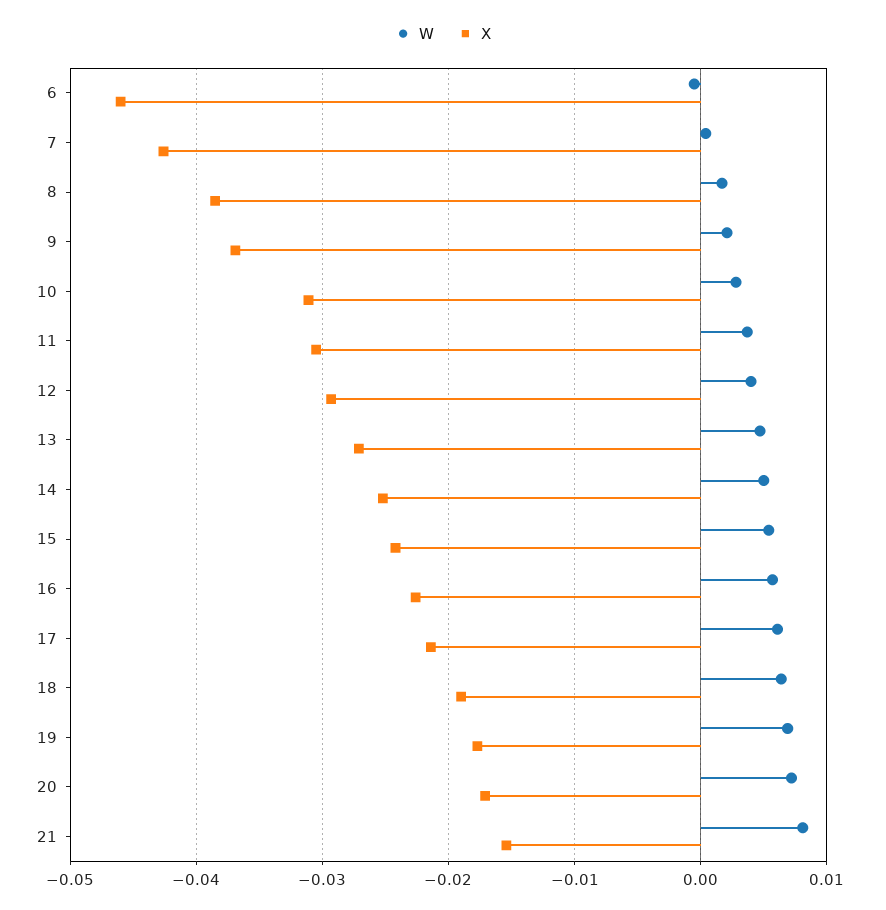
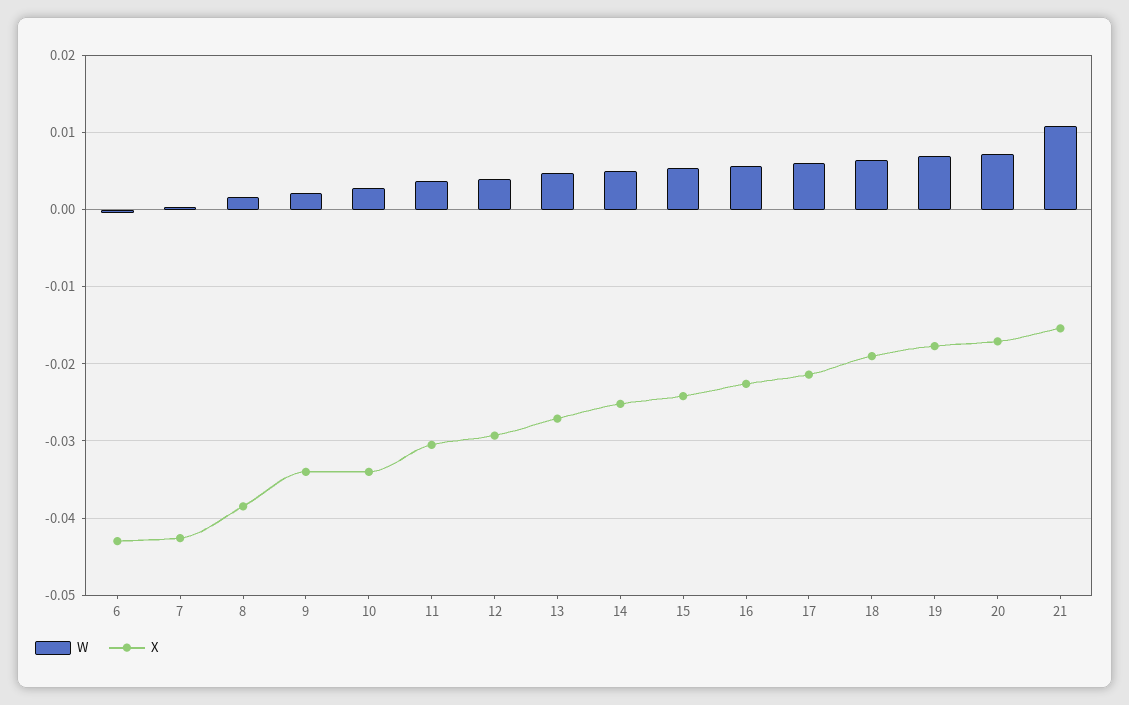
X, 6: -0.046 -> -0.043
X, 9: -0.037 -> -0.034
X, 10: -0.031 -> -0.034
W, 21: 0.008 -> 0.011

